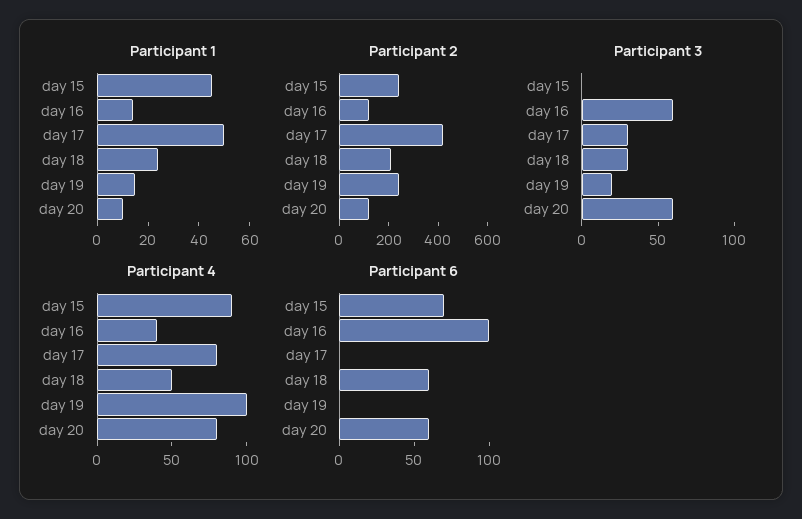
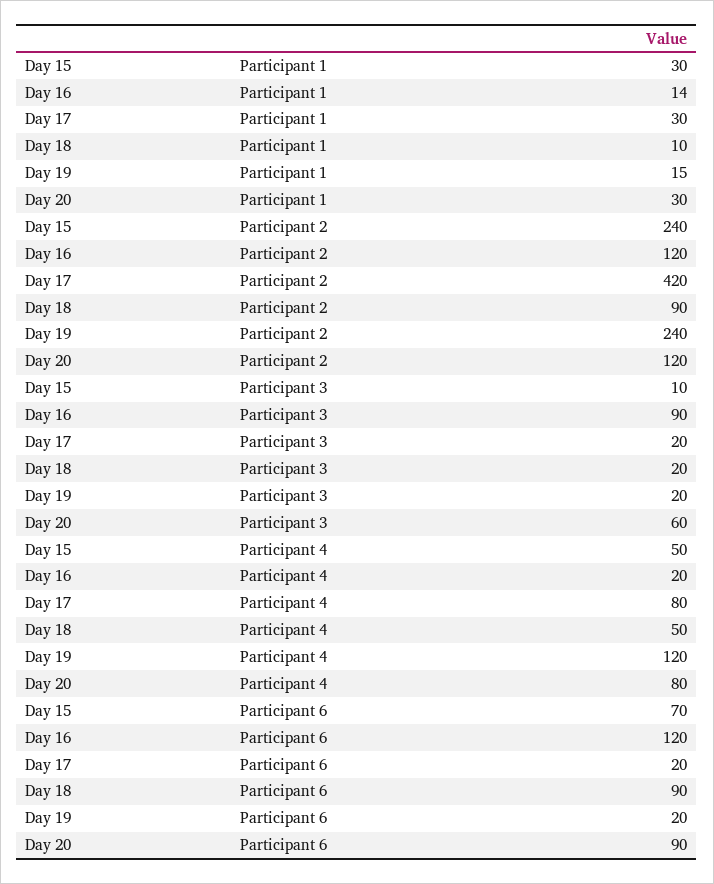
Participant 1, day 15: 45 -> 30
Participant 1, day 17: 50 -> 30
Participant 1, day 18: 25 -> 10
Participant 1, day 20: 10 -> 30
Participant 2, day 18: 200 -> 90
Participant 3, day 15: 0 -> 10
Participant 3, day 16: 60 -> 90
Participant 3, day 17: 30 -> 20
Participant 3, day 18: 30 -> 20
Participant 4, day 15: 90 -> 50
Participant 4, day 16: 40 -> 20
Participant 4, day 19: 100 -> 120
Participant 6, day 16: 100 -> 120
Participant 6, day 17: 0 -> 20
Participant 6, day 18: 60 -> 90
Participant 6, day 19: 0 -> 20
Participant 6, day 20: 60 -> 90

